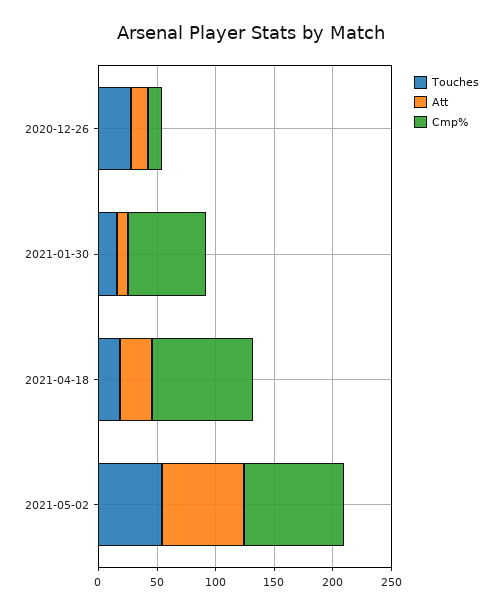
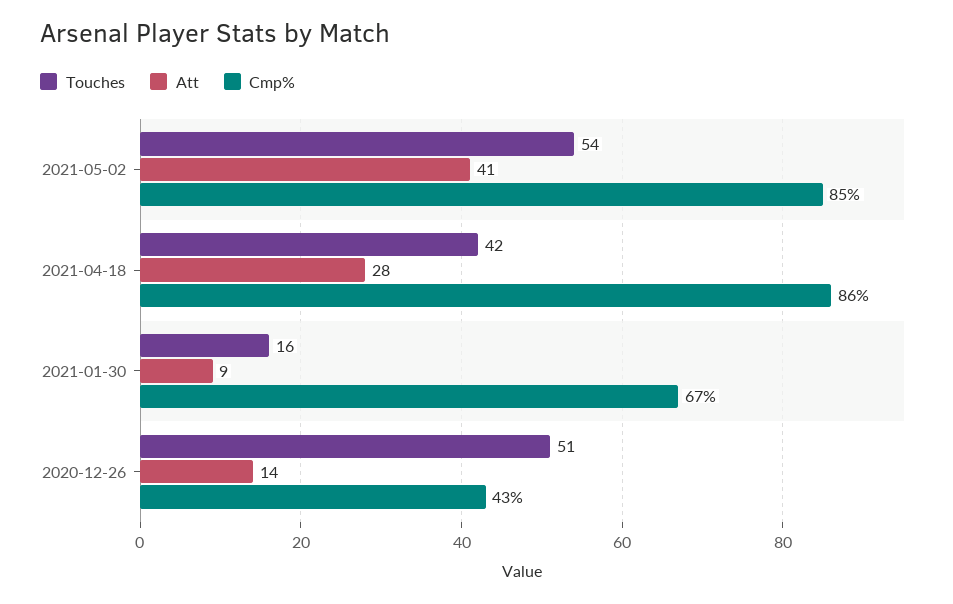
Touches, 2020-12-26: 30 -> 51
Cmp%, 2020-12-26: 10 -> 43
Touches, 2021-04-18: 20 -> 42
Att, 2021-05-02: 70 -> 41

